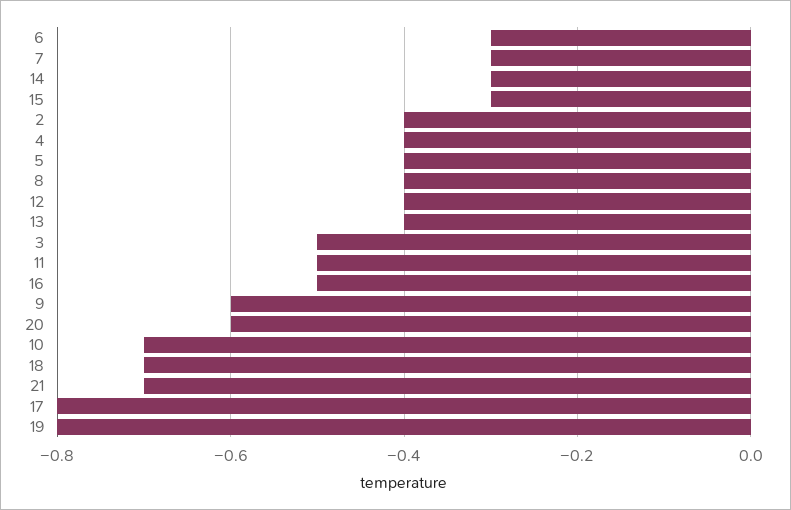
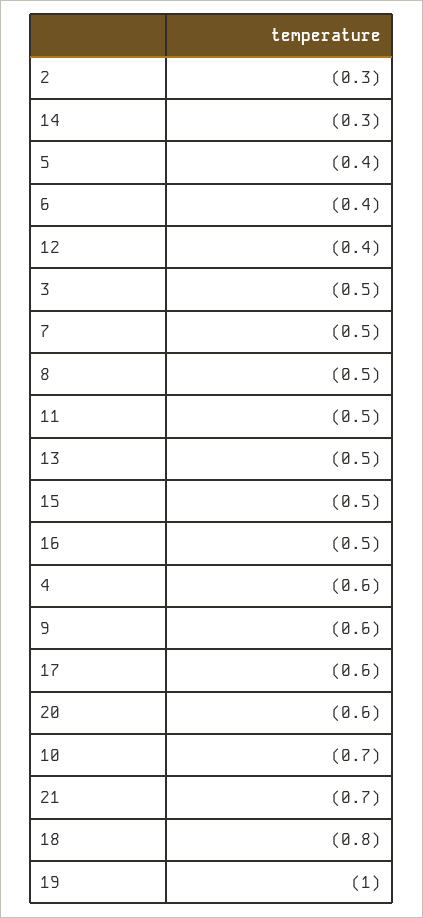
6: -0.3 -> -0.4
7: -0.3 -> -0.5
15: -0.3 -> -0.5
2: -0.4 -> -0.3
4: -0.4 -> -0.6
8: -0.4 -> -0.5
13: -0.4 -> -0.5
18: -0.7 -> -0.8
17: -0.8 -> -0.6
19: -0.8 -> -1

